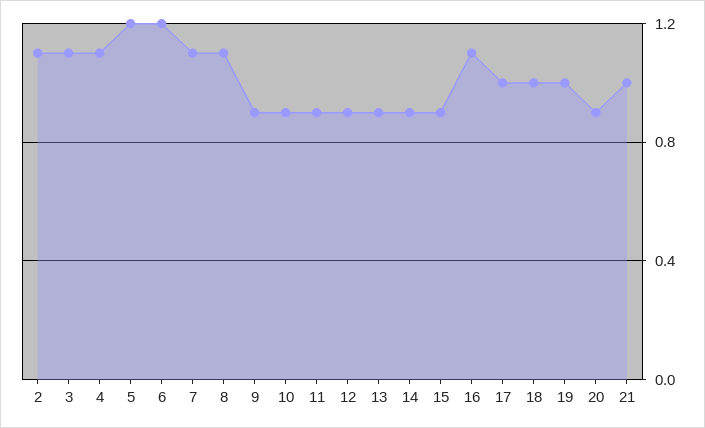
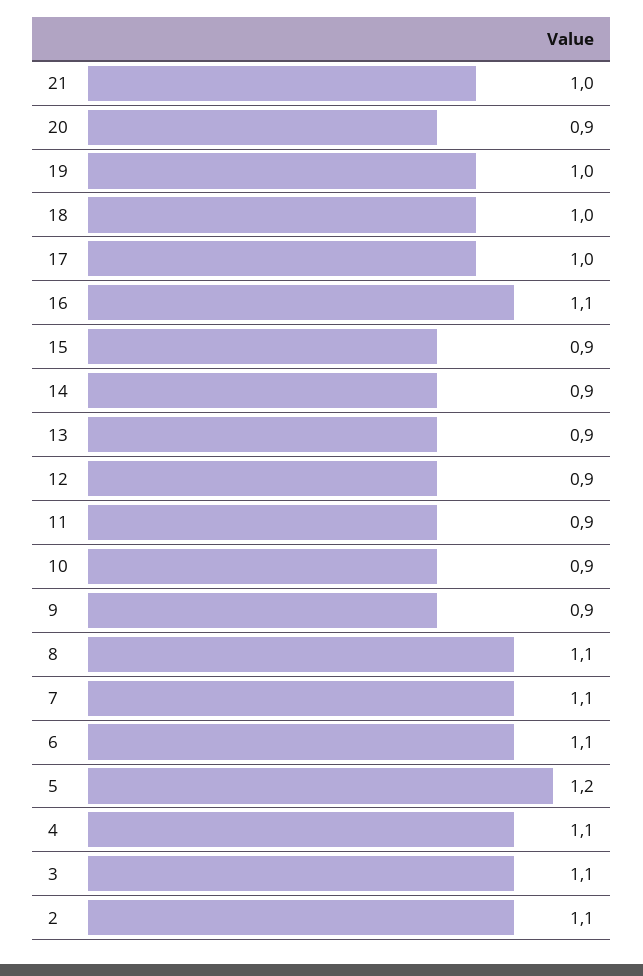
6: 1.2 -> 1.1

